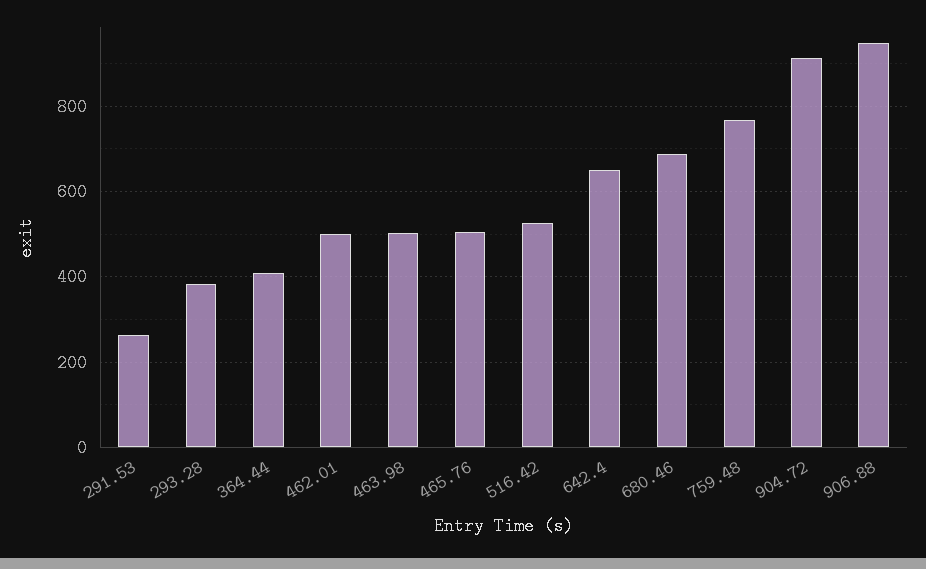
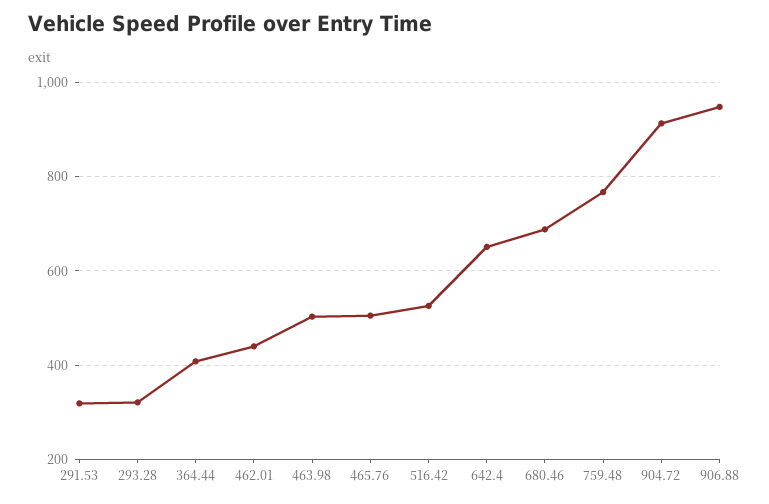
291.53: 260 -> 320
293.28: 380 -> 320
462.01: 500 -> 440

